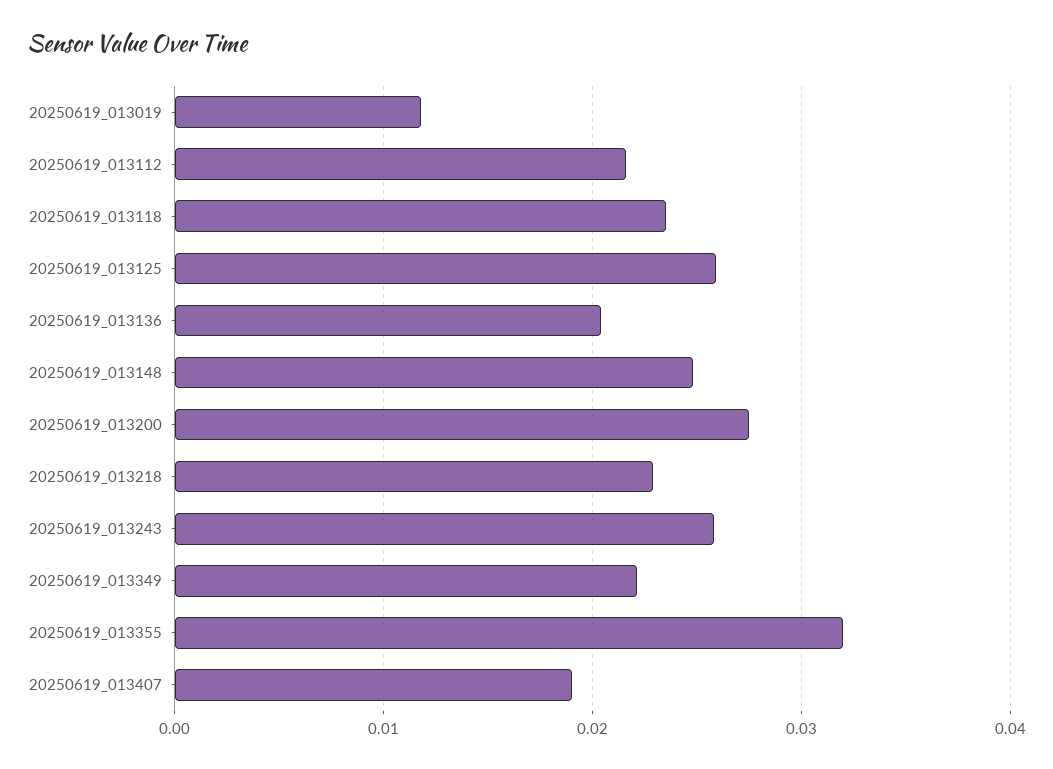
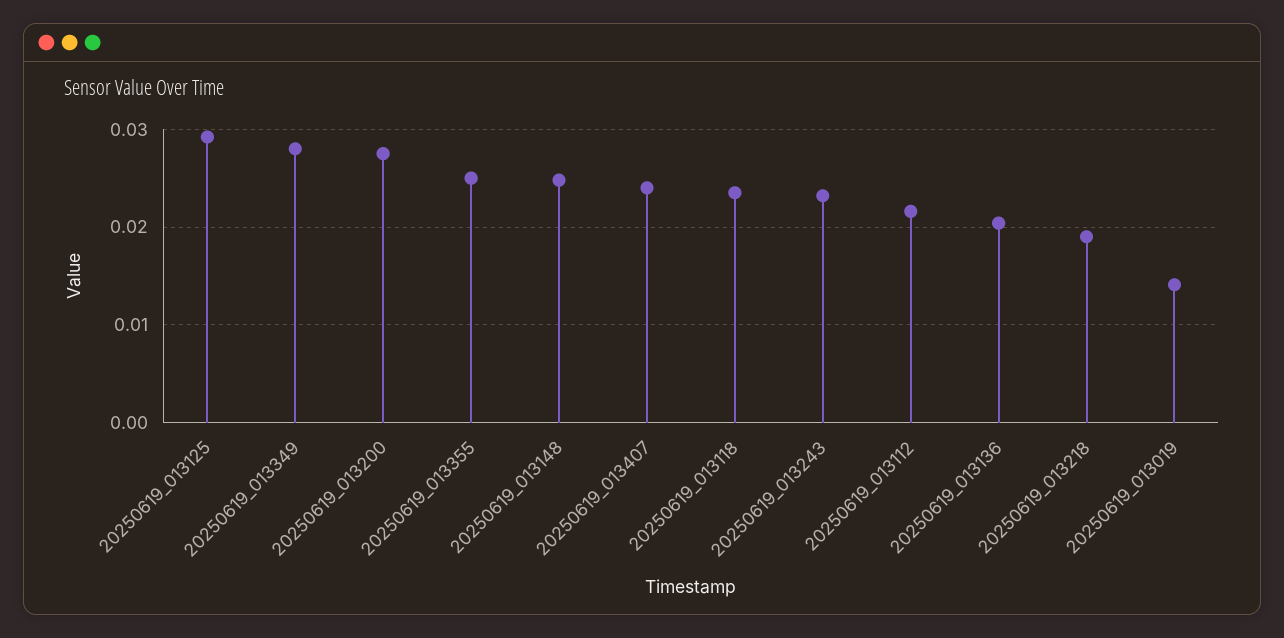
20250619_013019: 0.012 -> 0.014
20250619_013125: 0.026 -> 0.029
20250619_013218: 0.023 -> 0.019
20250619_013243: 0.026 -> 0.023
20250619_013349: 0.022 -> 0.028
20250619_013355: 0.032 -> 0.025
20250619_013407: 0.019 -> 0.024

